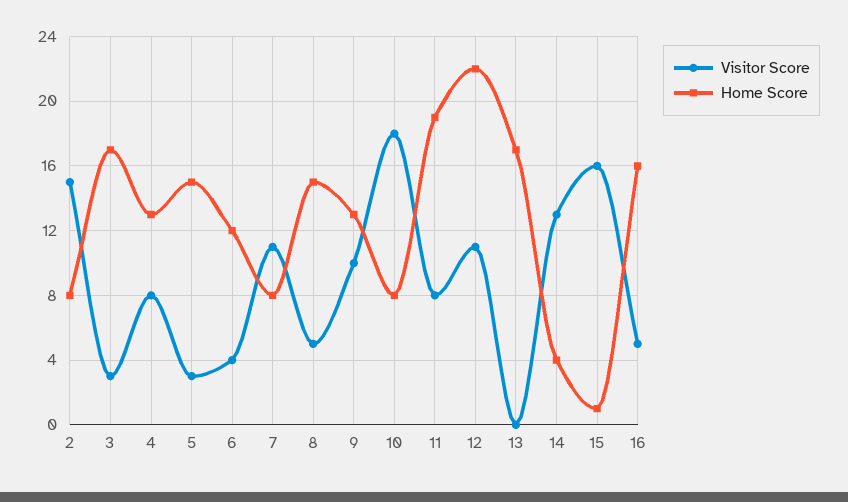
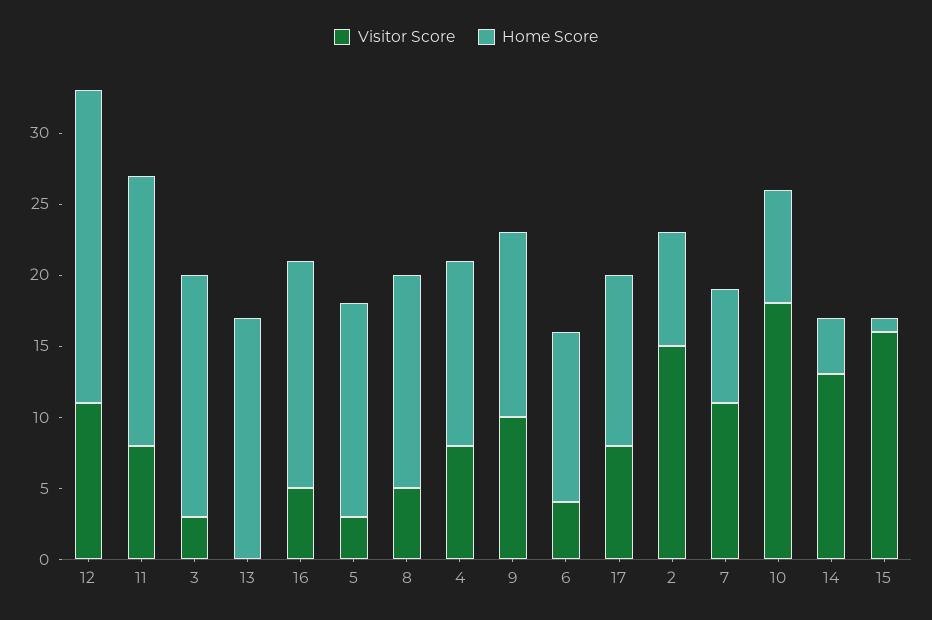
Visitor Score, 17: none -> 8
Home Score, 17: none -> 12

